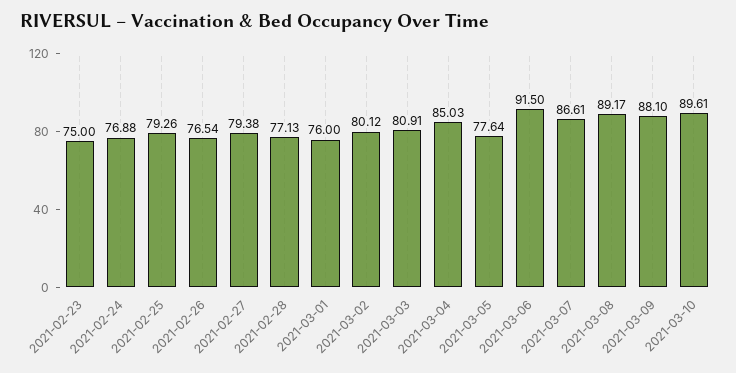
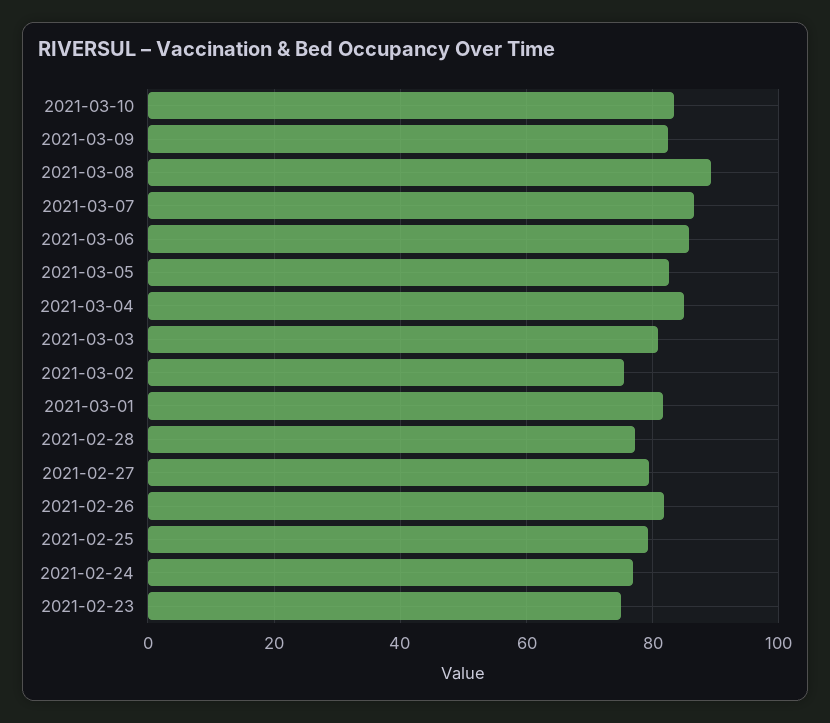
2021-02-26: 76.54 -> 82
2021-03-01: 76 -> 82
2021-03-02: 80.12 -> 76
2021-03-05: 77.64 -> 82
2021-03-06: 91.5 -> 86
2021-03-09: 88.1 -> 82
2021-03-10: 89.61 -> 84

